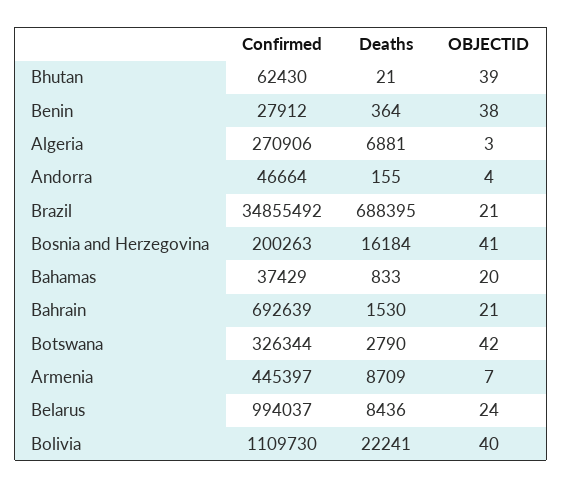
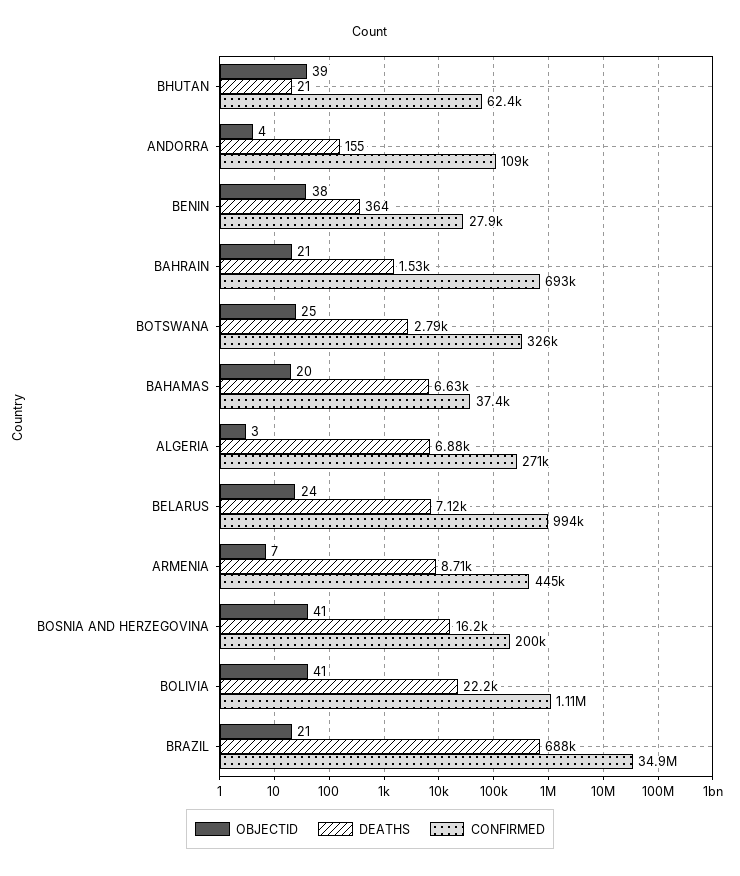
Confirmed, Andorra: 46664 -> 109000
Deaths, Bahamas: 833 -> 6630
OBJECTID, Botswana: 42 -> 25
Deaths, Belarus: 8436 -> 7120
OBJECTID, Bolivia: 40 -> 41

